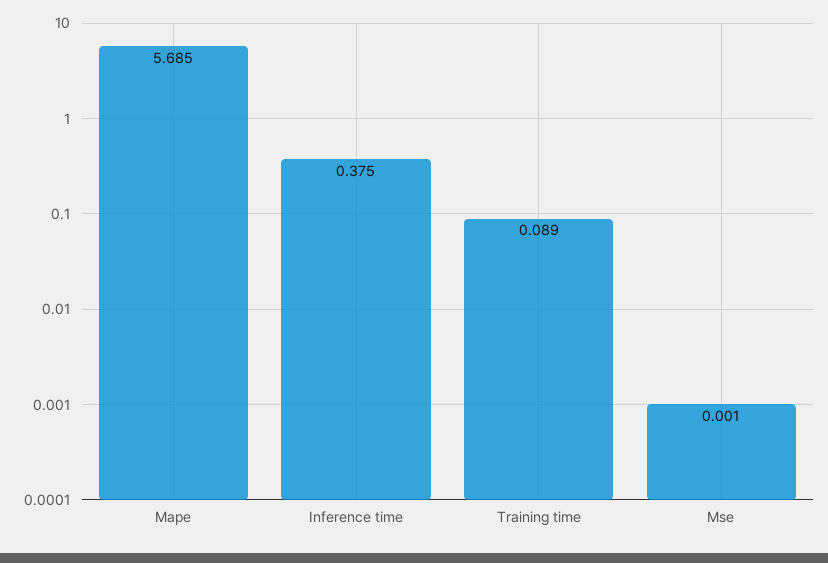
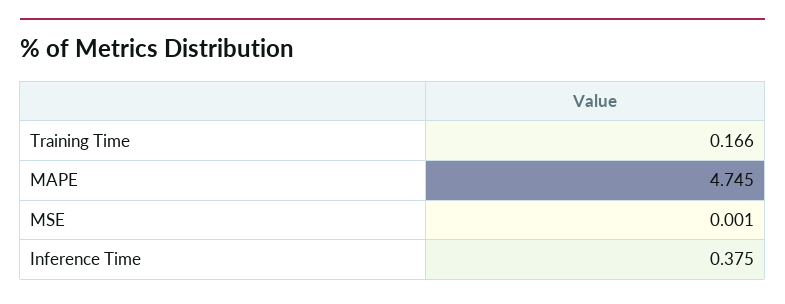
Mape: 5.685 -> 4.745
Training time: 0.089 -> 0.166

